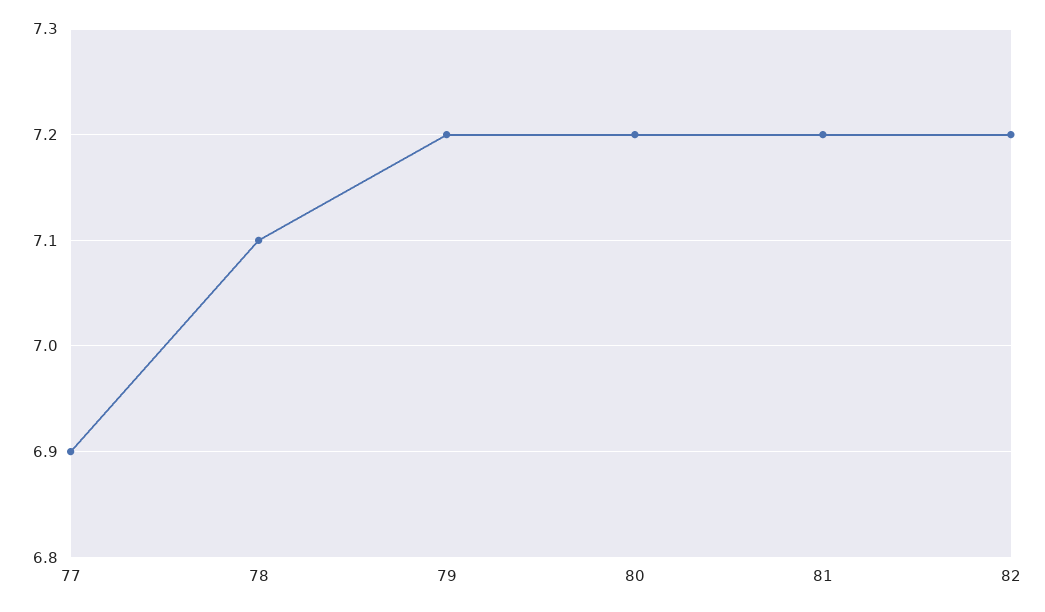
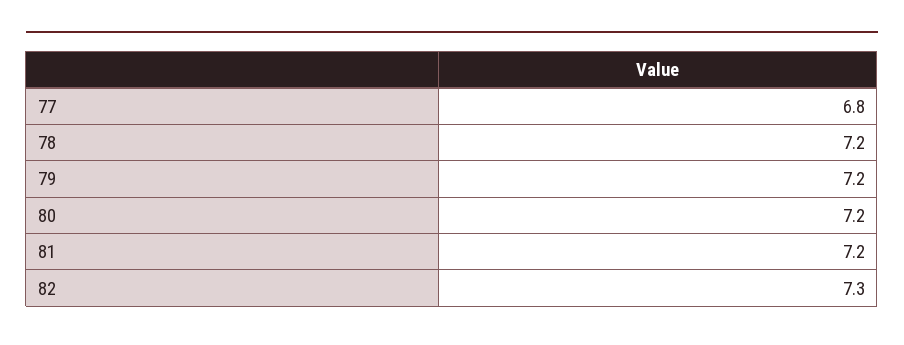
77: 6.9 -> 6.8
78: 7.1 -> 7.2
82: 7.2 -> 7.3

